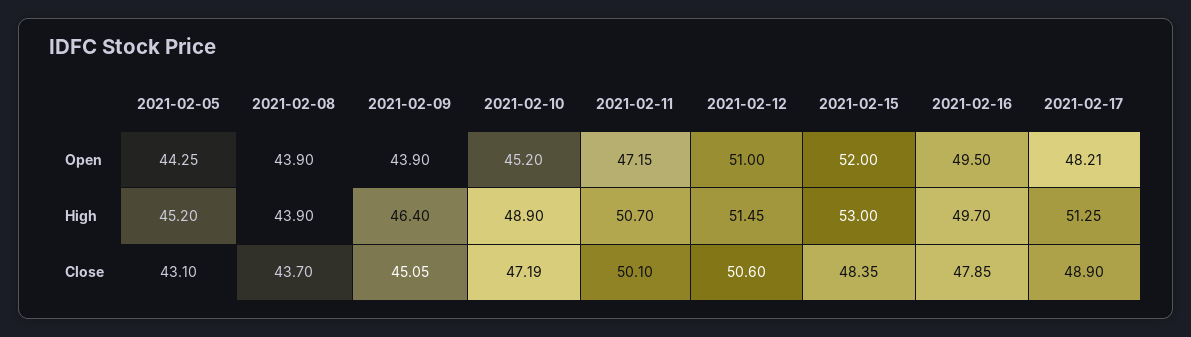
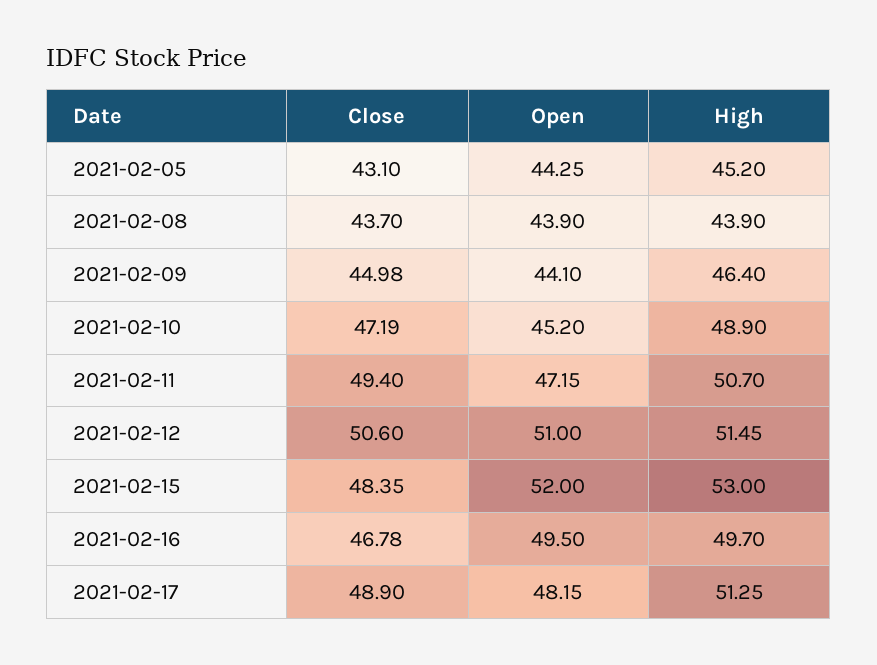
2021-02-09, Open: 43.9 -> 44.1
2021-02-17, Open: 48.21 -> 48.15
2021-02-09, Close: 45.05 -> 44.98
2021-02-11, Close: 50.1 -> 49.4
2021-02-16, Close: 47.85 -> 46.78

